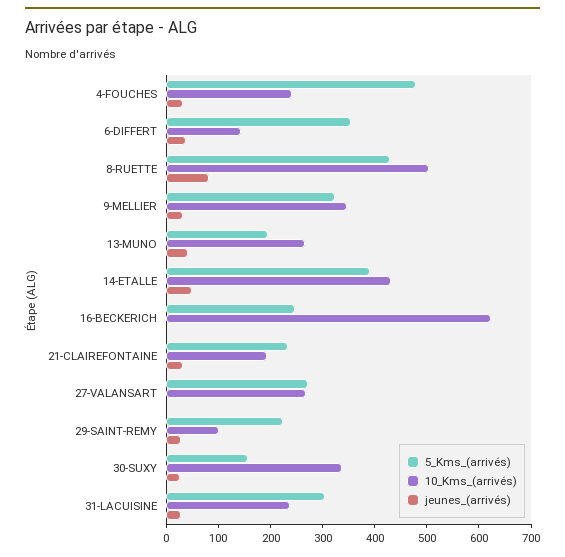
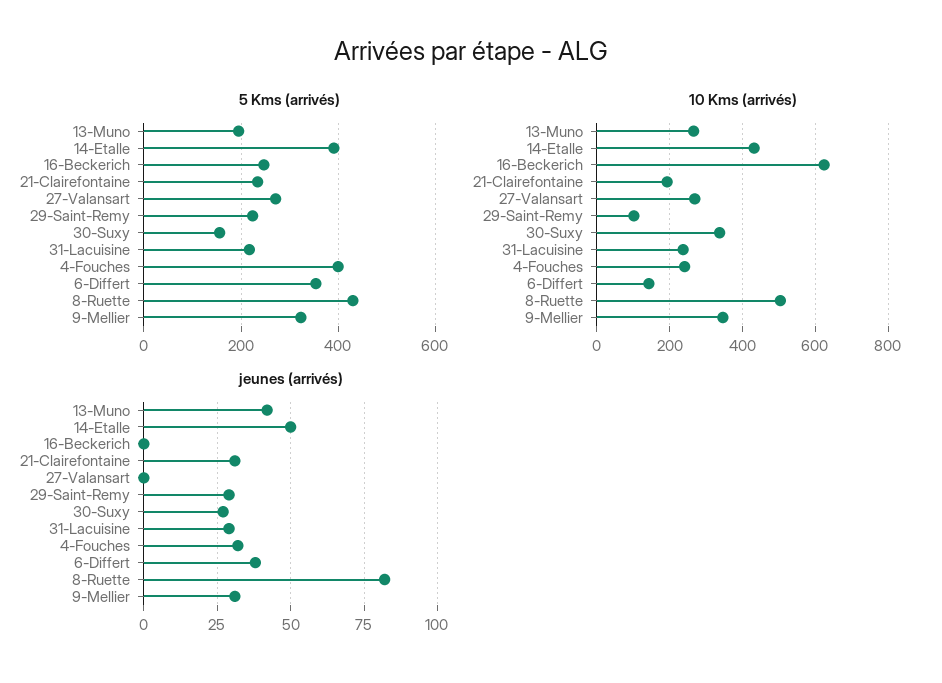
5_Kms_(arrivés), 4-FOUCHES: 480 -> 400
5_Kms_(arrivés), 31-LACUISINE: 300 -> 220

